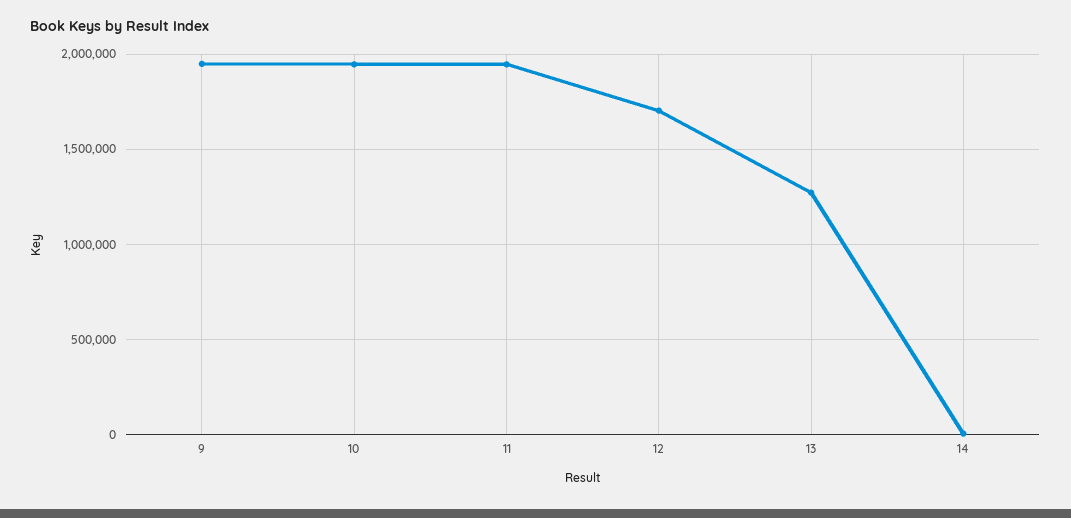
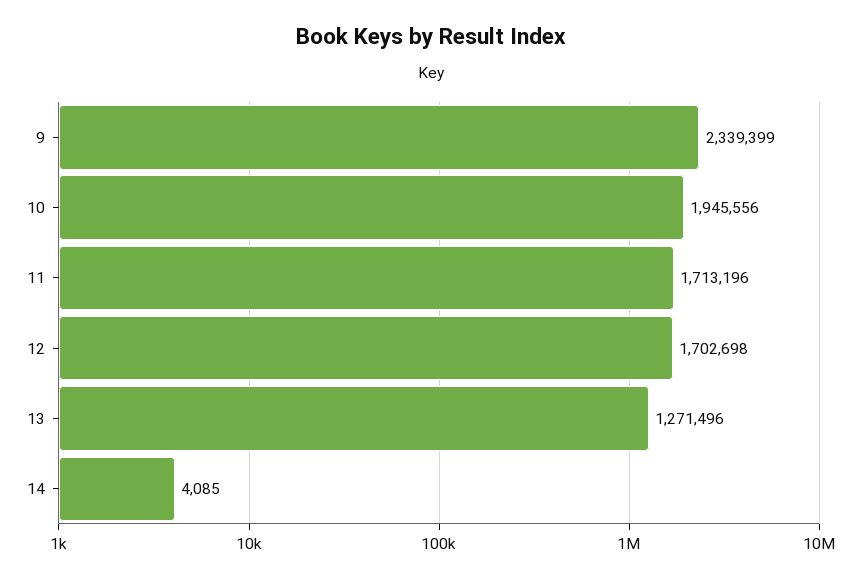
9: 1950000 -> 2339399
11: 1950000 -> 1713196

